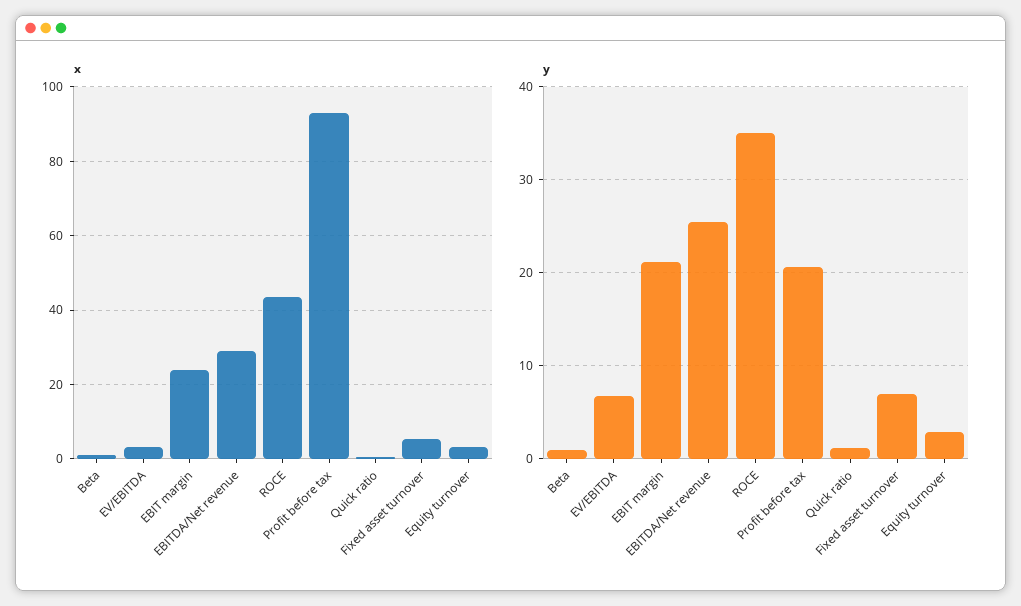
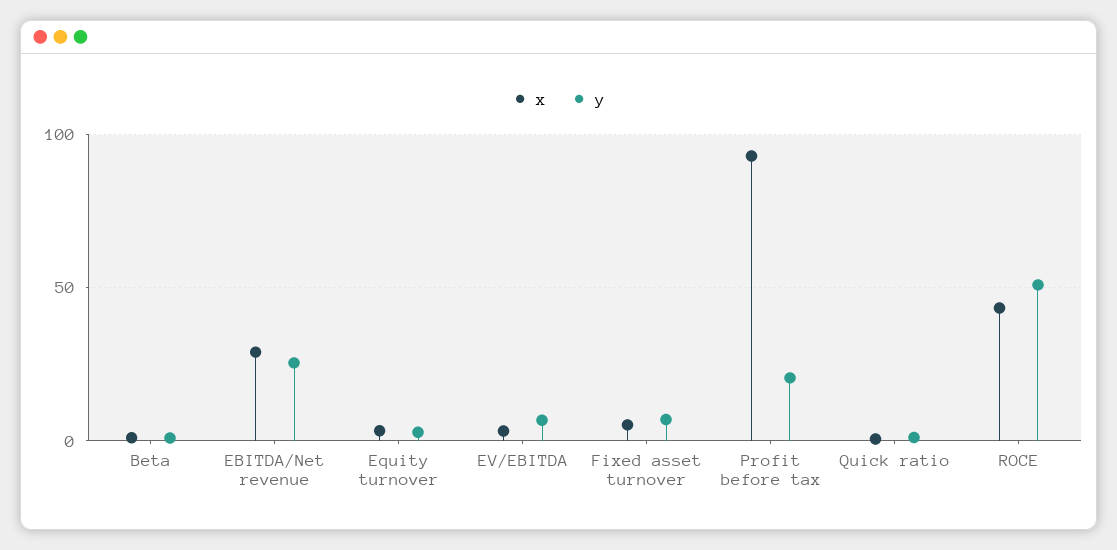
x, EBIT margin: 24 -> none
y, EBIT margin: 21 -> none
y, ROCE: 35 -> 50

